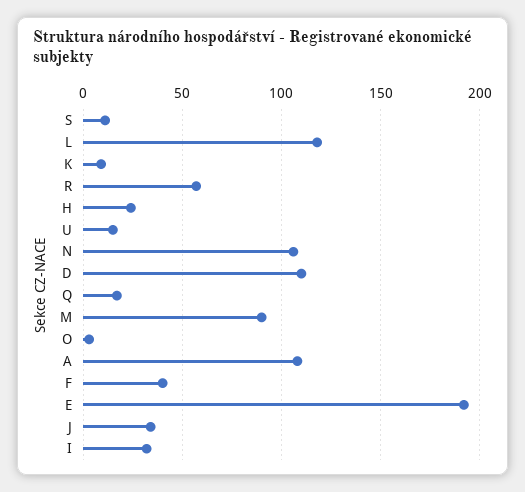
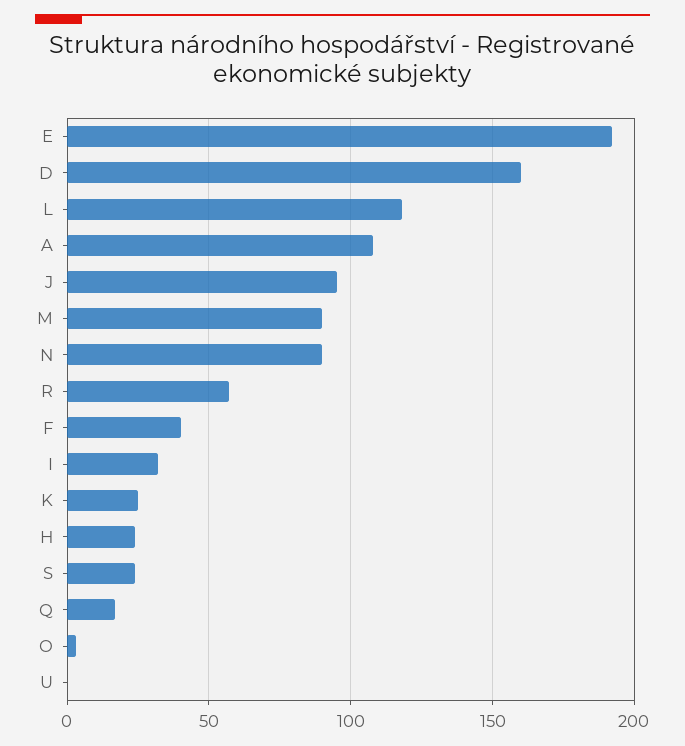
S: 10 -> 25
K: 10 -> 25
U: 15 -> 0
N: 105 -> 90
D: 110 -> 160
J: 35 -> 95

